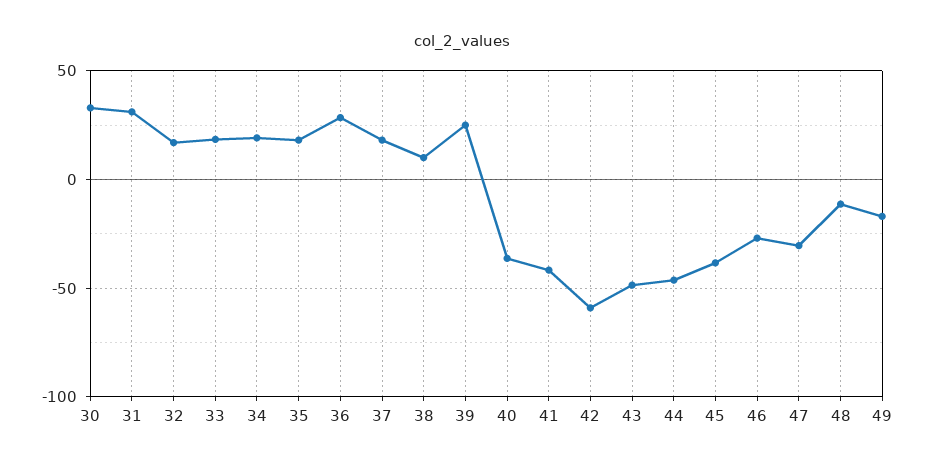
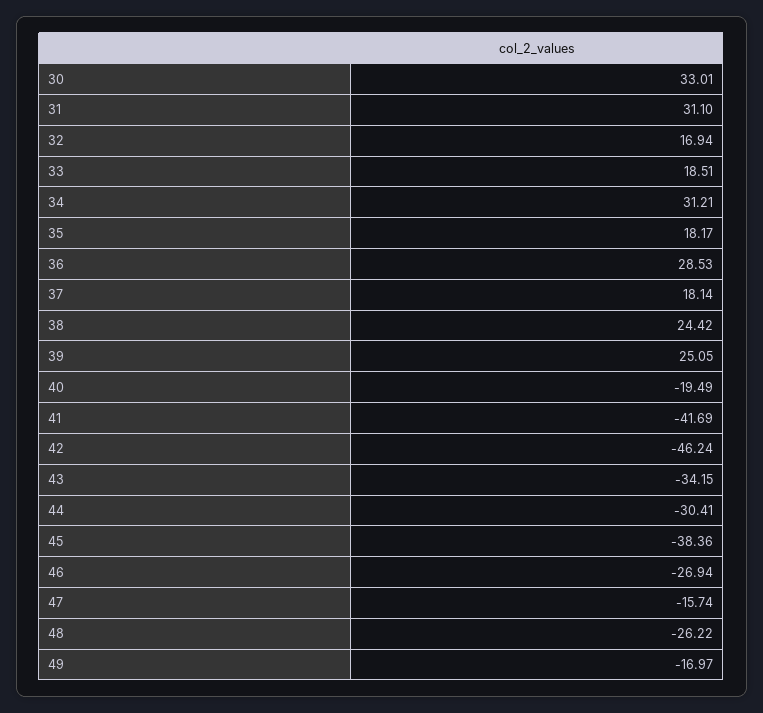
34: 20 -> 31.21
38: 10 -> 24.42
40: -35 -> -19.49
42: -60 -> -46.24
43: -50 -> -34.15
44: -45 -> -30.41
47: -30 -> -15.74
48: -10 -> -26.22

